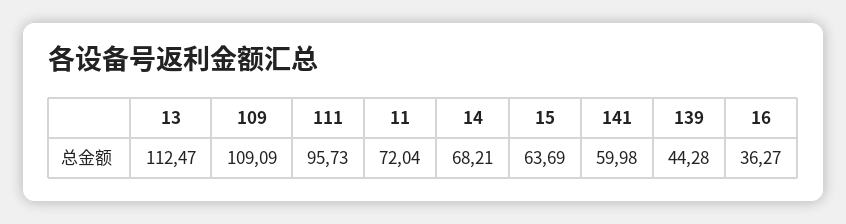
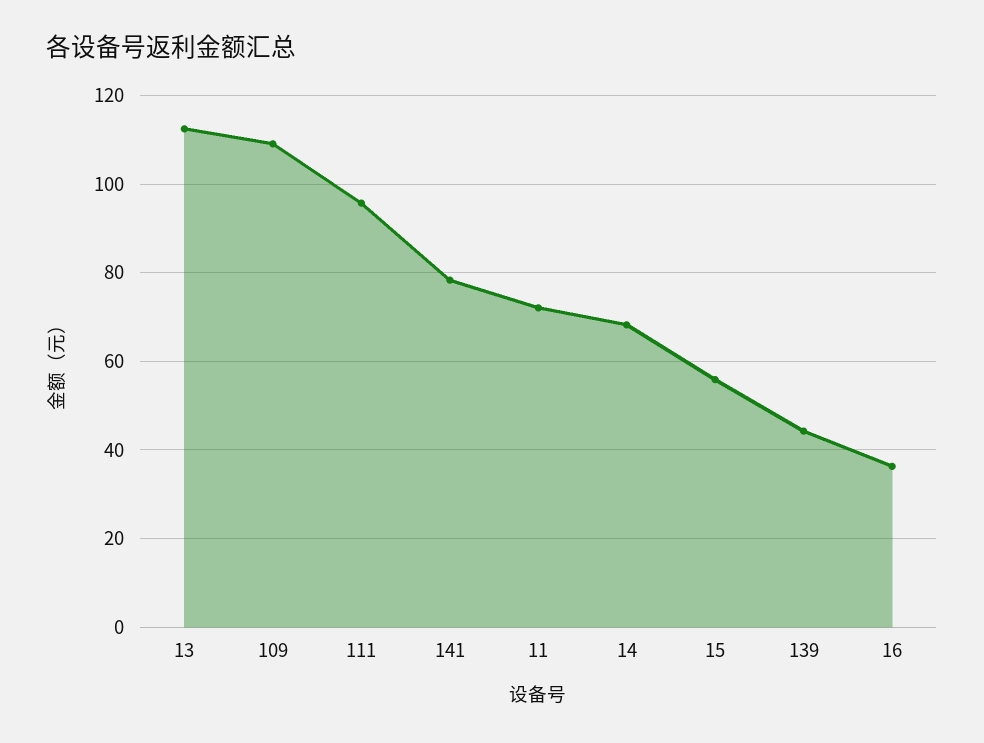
15: 63.69 -> 56
141: 59.98 -> 78

